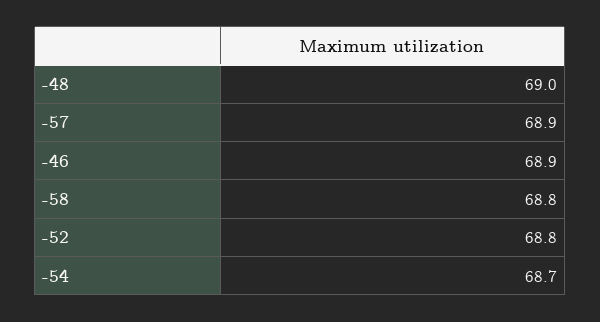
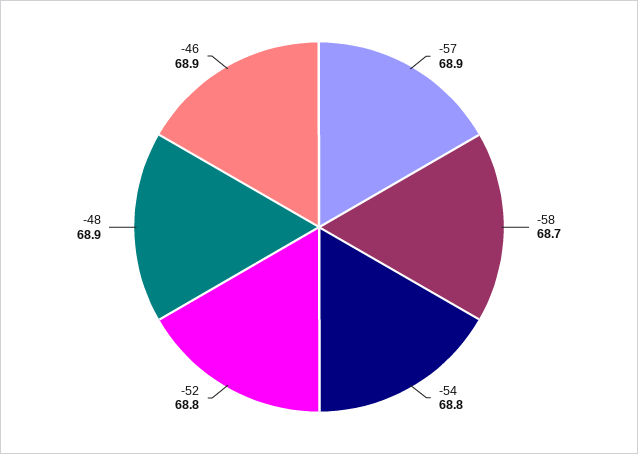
-48: 69 -> 68.9
-58: 68.8 -> 68.7
-54: 68.7 -> 68.8

